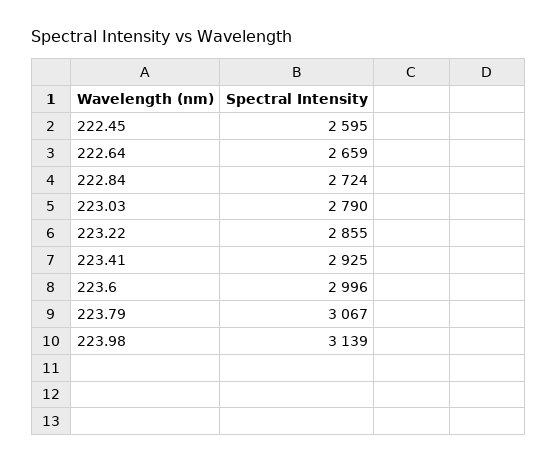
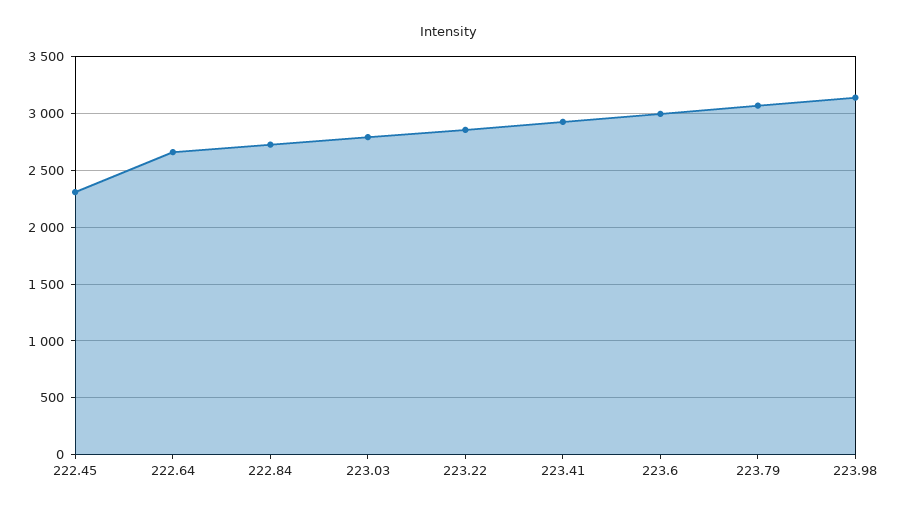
222.45: 2595 -> 2300

